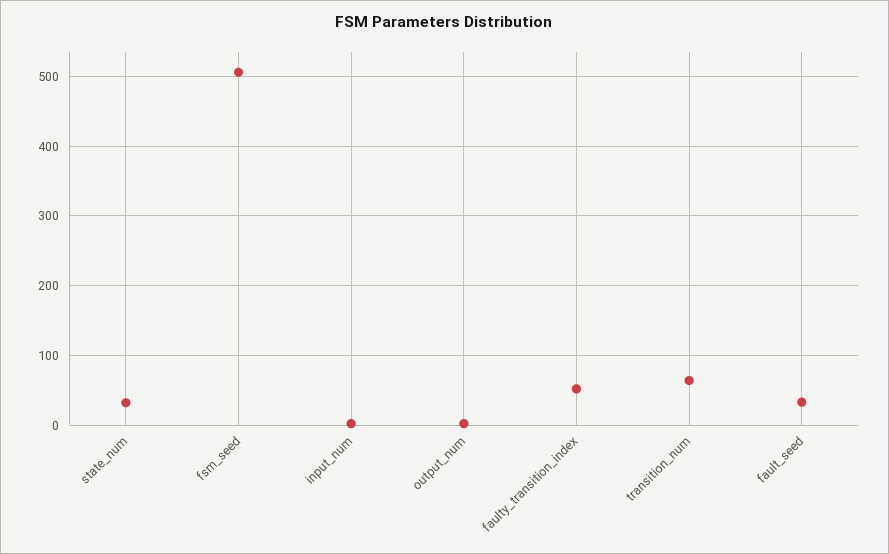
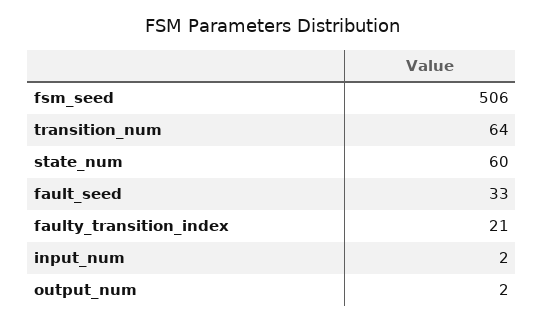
state_num: 30 -> 60
faulty_transition_index: 50 -> 21

